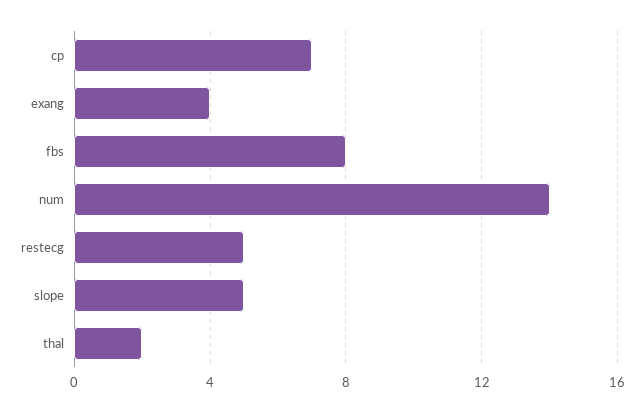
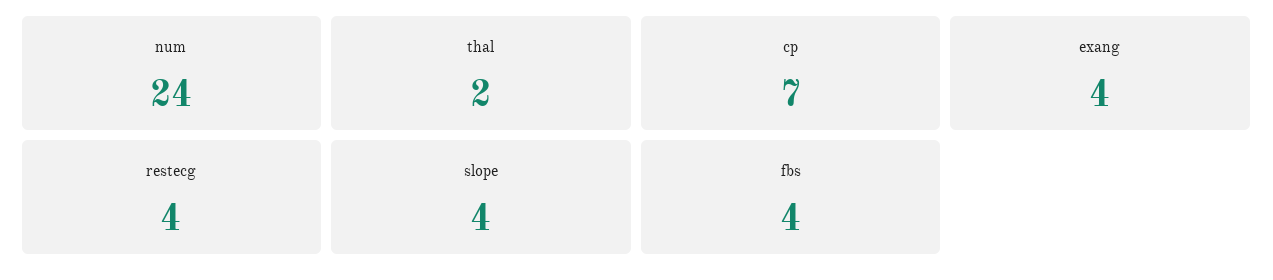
fbs: 8 -> 4
num: 14 -> 24
restecg: 5 -> 4
slope: 5 -> 4

